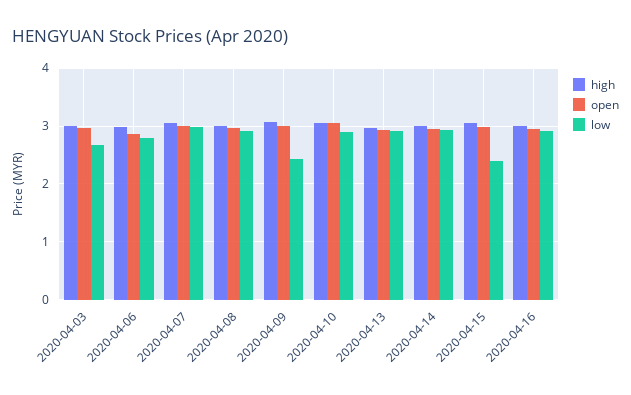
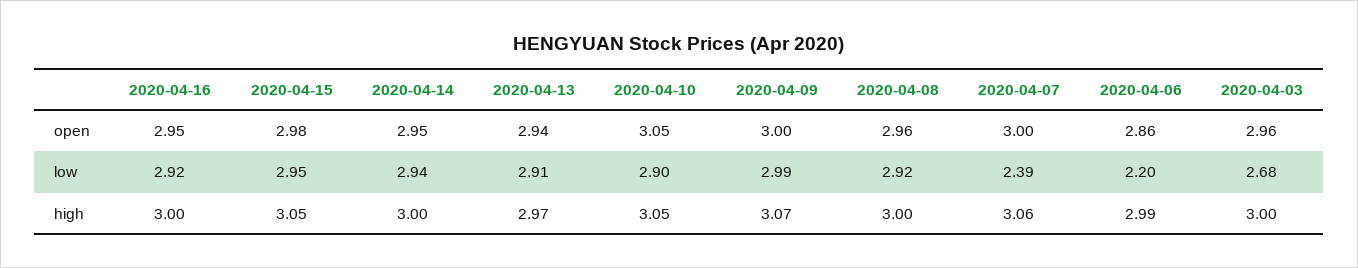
low, 2020-04-06: 2.8 -> 2.2
low, 2020-04-07: 3 -> 2.39
low, 2020-04-09: 2.4 -> 2.99
low, 2020-04-15: 2.4 -> 2.95

